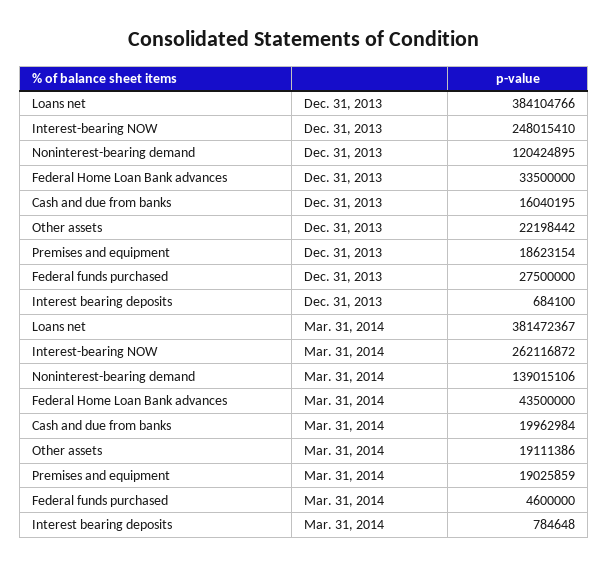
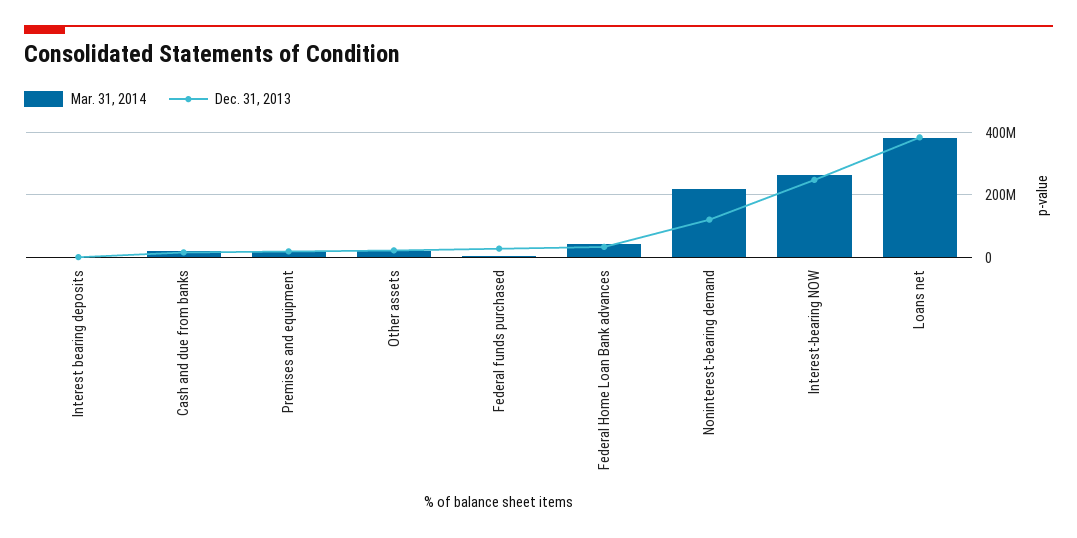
Mar. 31, 2014, Noninterest-bearing demand: 139015106 -> 220000000

